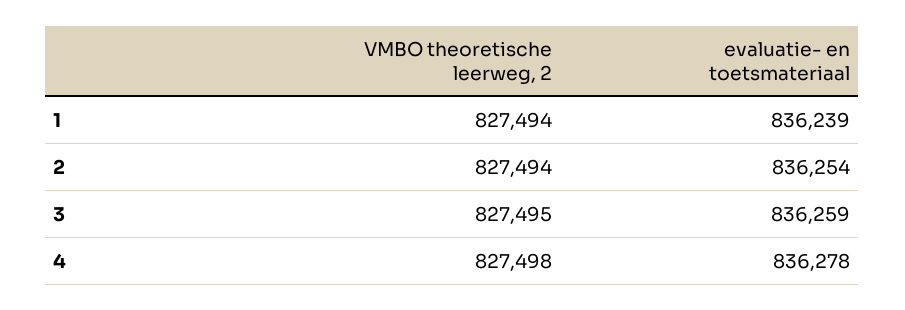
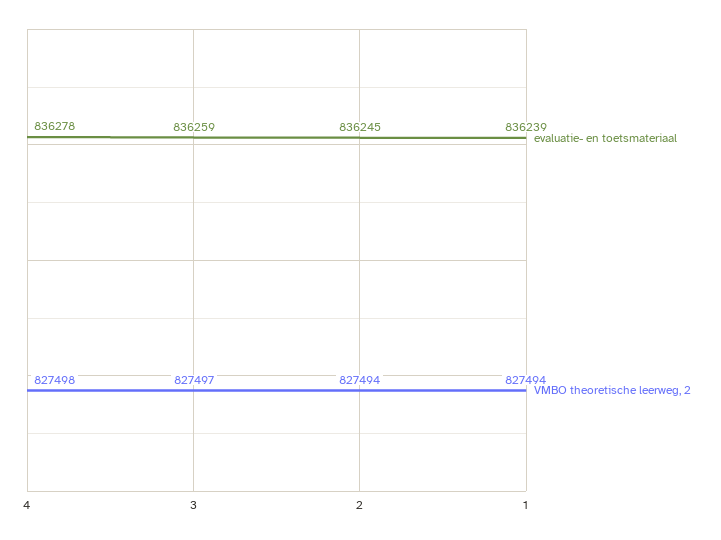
evaluatie- en toetsmateriaal, 2: 836254 -> 836245
VMBO theoretische leerweg, 2, 3: 827495 -> 827497

